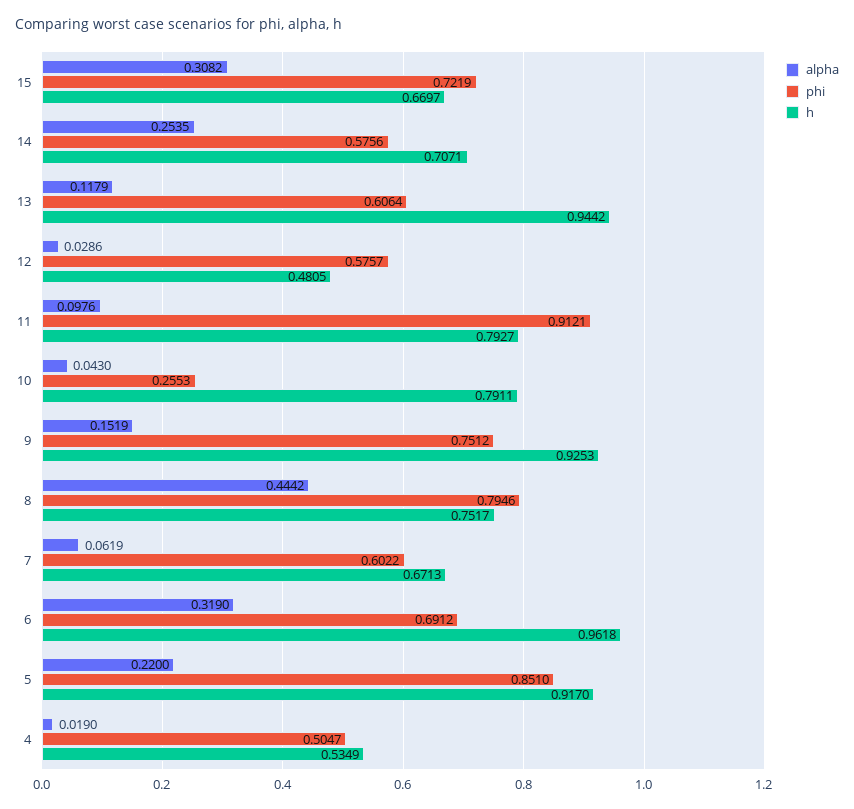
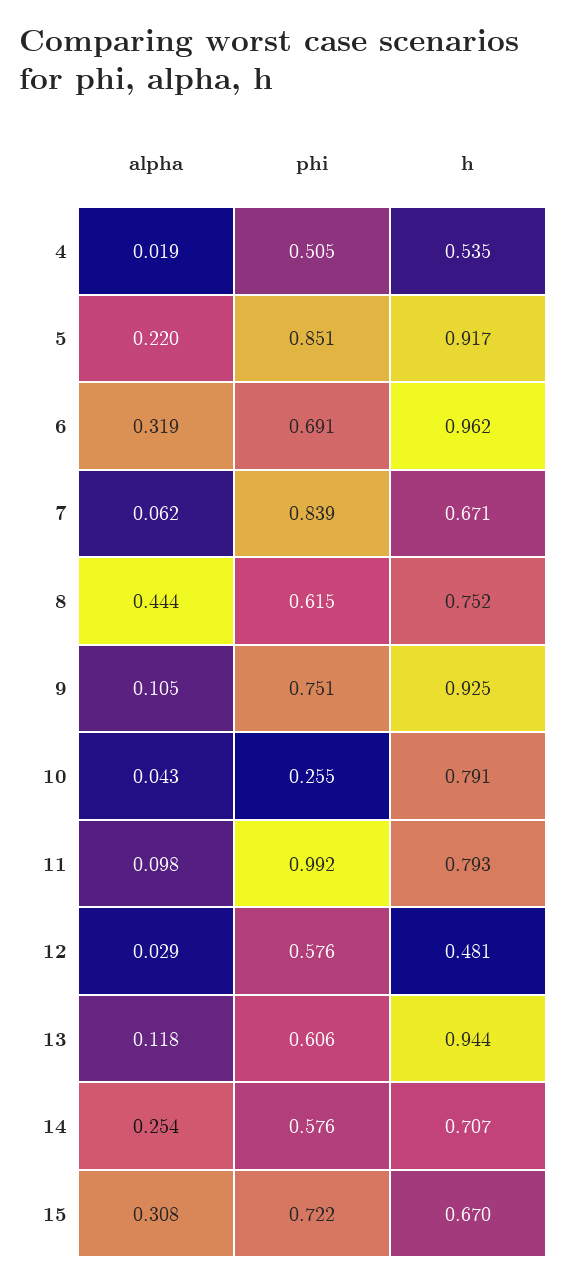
phi, 11: 0.9121 -> 0.992
alpha, 9: 0.1519 -> 0.105
phi, 8: 0.7946 -> 0.615
phi, 7: 0.6022 -> 0.839

